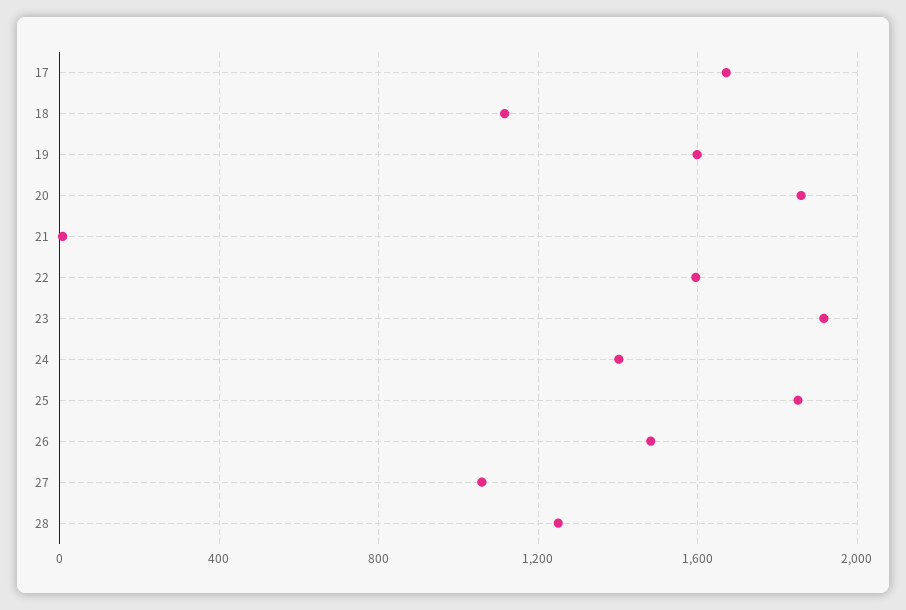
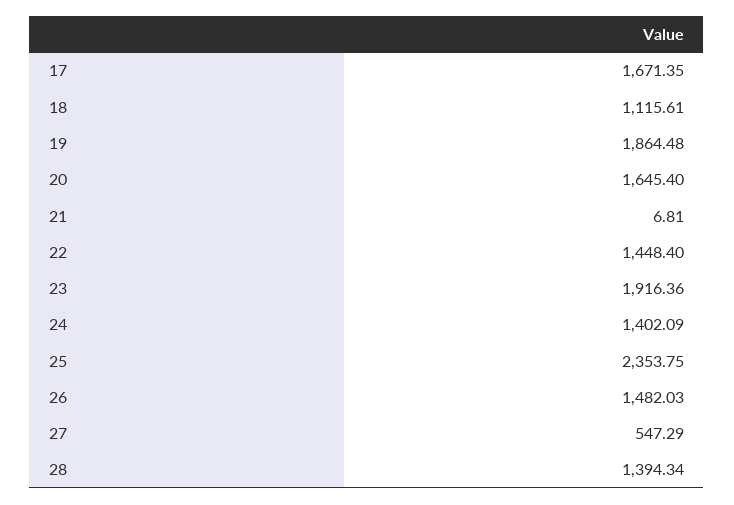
19: 1600 -> 1864.48
20: 1850 -> 1645.4
22: 1600 -> 1448.4
25: 1850 -> 2353.75
27: 1050 -> 547.29
28: 1250 -> 1394.34

